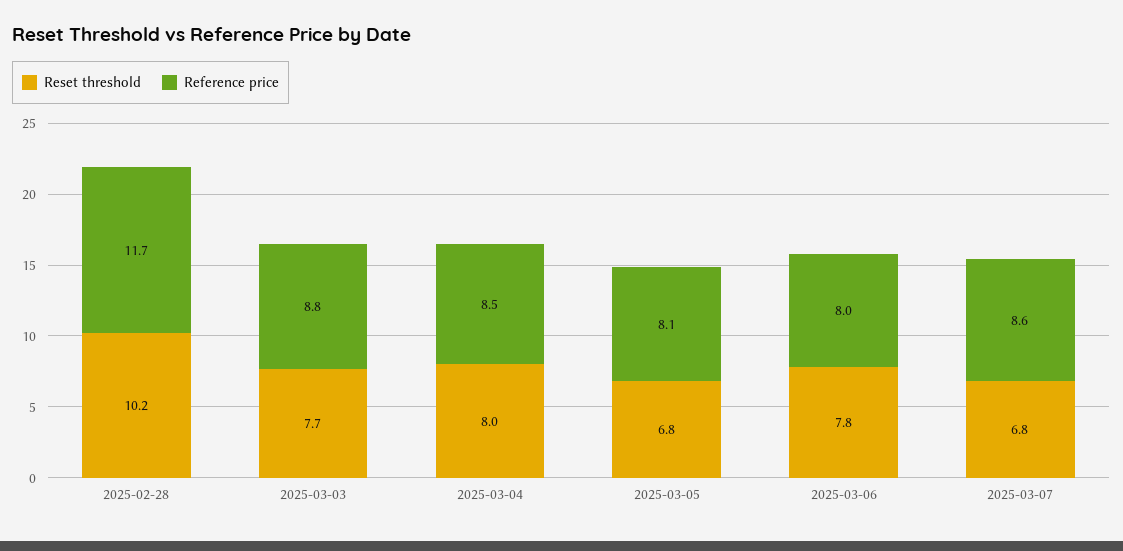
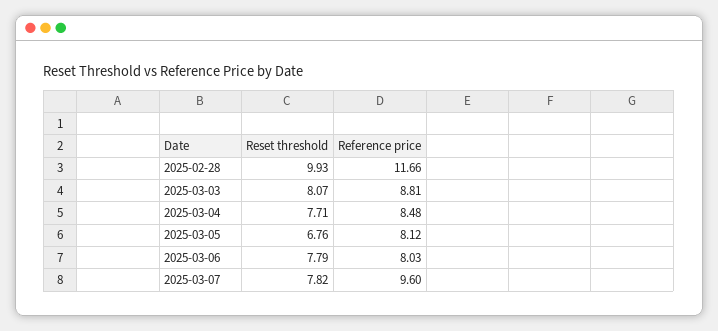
Reset threshold, 2025-02-28: 10.2 -> 9.93
Reset threshold, 2025-03-03: 7.7 -> 8.07
Reset threshold, 2025-03-04: 8 -> 7.71
Reset threshold, 2025-03-07: 6.8 -> 7.82
Reference price, 2025-03-07: 8.6 -> 9.6

